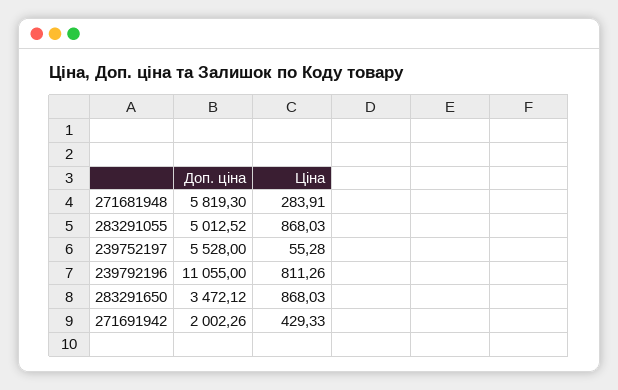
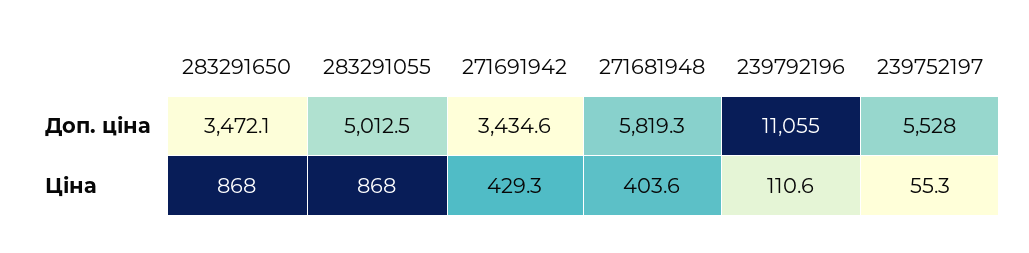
Ціна, 271681948: 283.91 -> 403.6
Ціна, 239792196: 811.26 -> 110.6
Доп. ціна, 271691942: 2002.26 -> 3434.6

